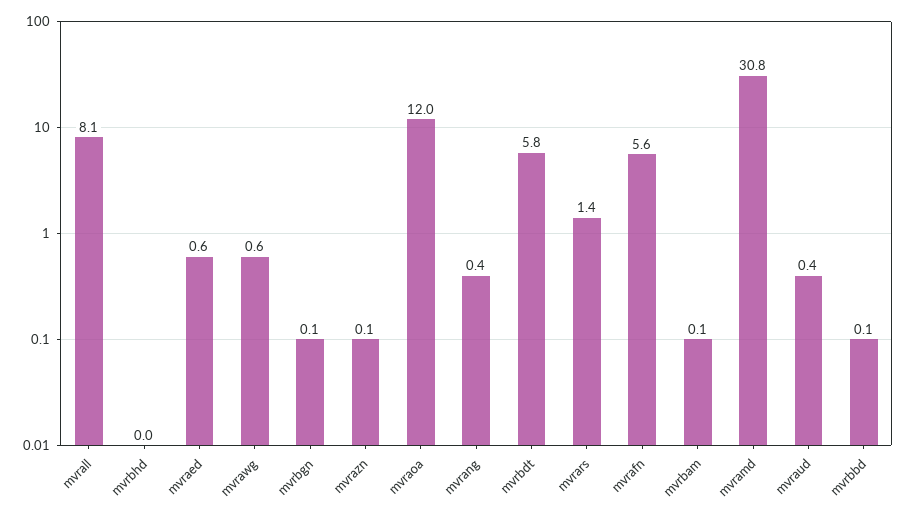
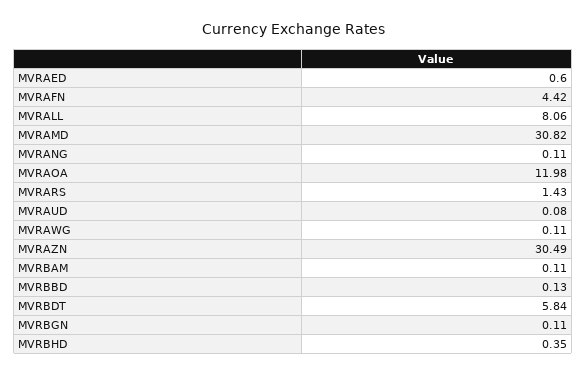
mvrbhd: 0 -> 0.35
mvrawg: 0.6 -> 0.11
mvrazn: 0.1 -> 30.49
mvrang: 0.4 -> 0.11
mvrafn: 5.6 -> 4.42
mvraud: 0.4 -> 0.08

